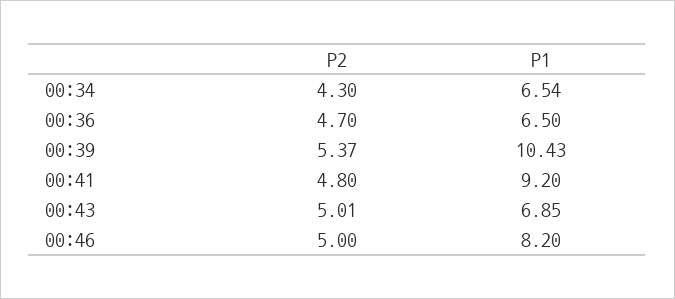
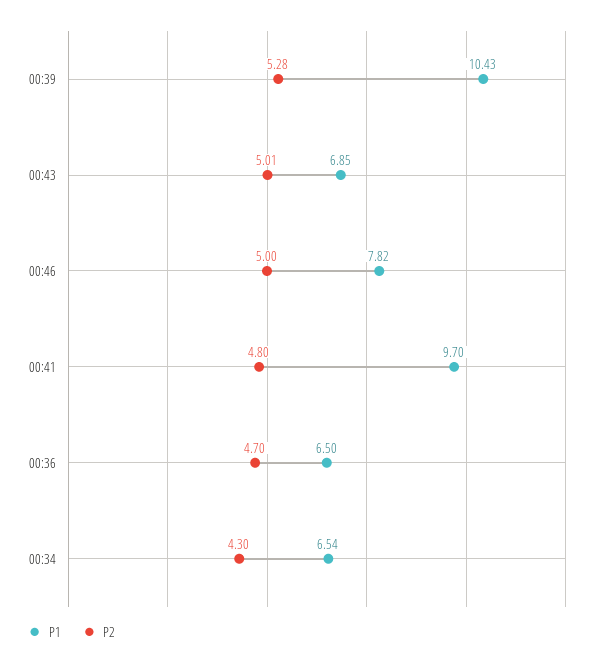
P2, 00:39: 5.37 -> 5.28
P1, 00:41: 9.2 -> 9.7
P1, 00:46: 8.2 -> 7.82

